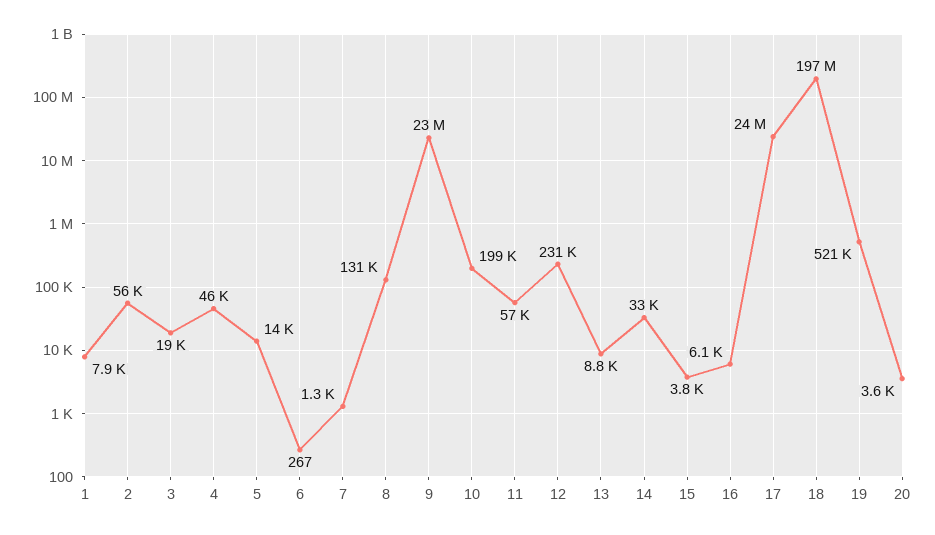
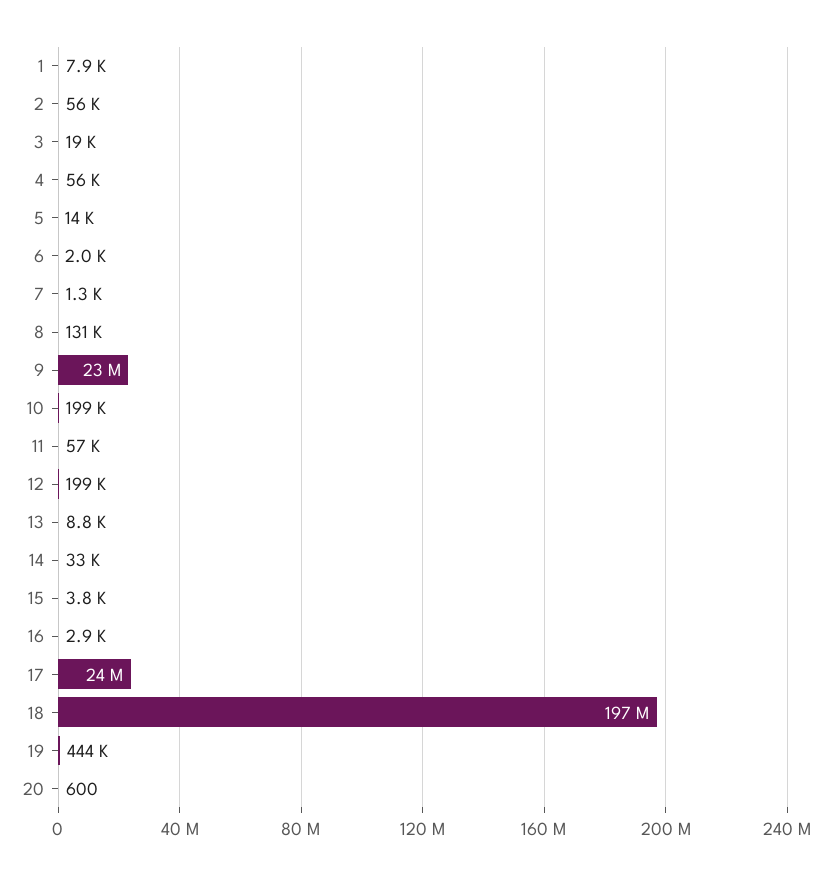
4: 46000 -> 56000
6: 267 -> 2000
12: 231000 -> 199000
16: 6100 -> 2900
19: 521000 -> 444000
20: 3600 -> 600

